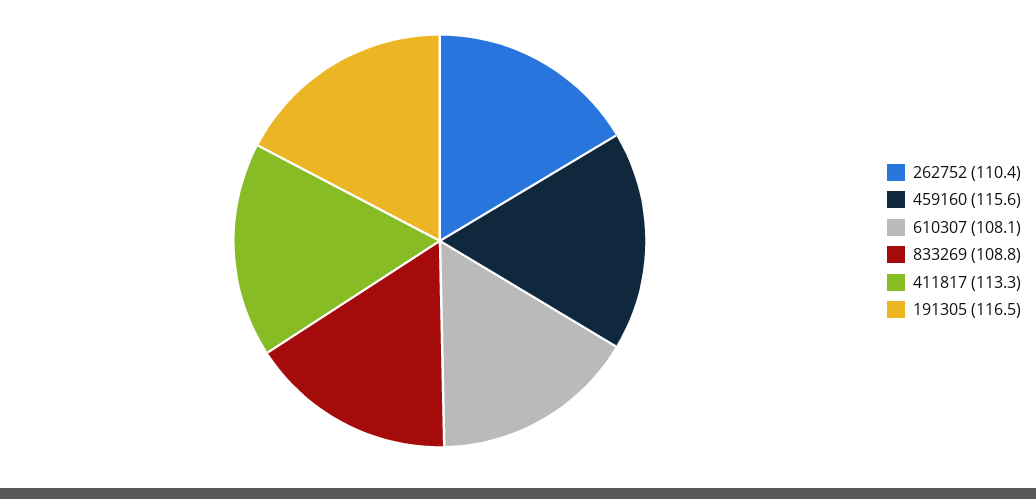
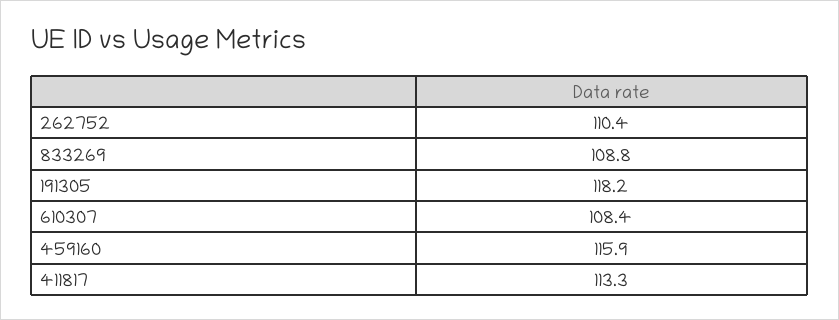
459160: 115.6 -> 115.9
610307: 108.1 -> 108.4
191305: 116.5 -> 118.2

